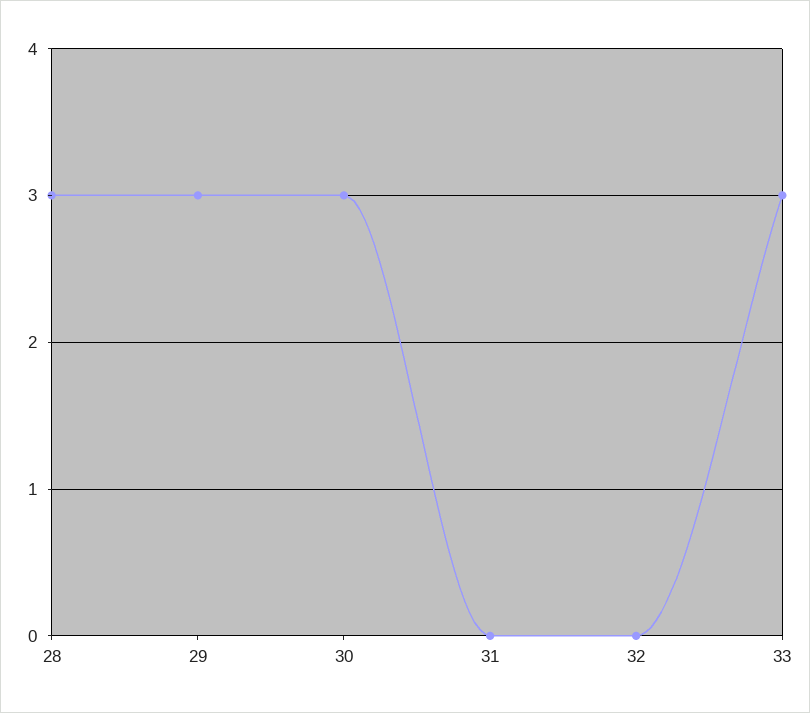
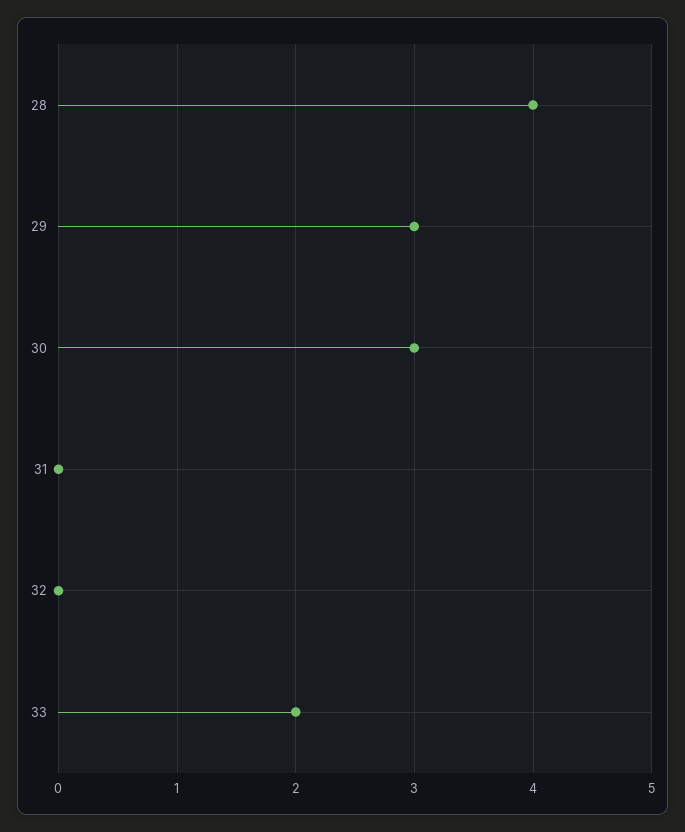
28: 3 -> 4
33: 3 -> 2

